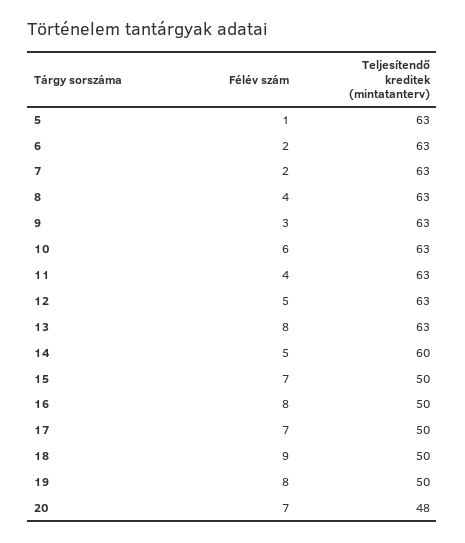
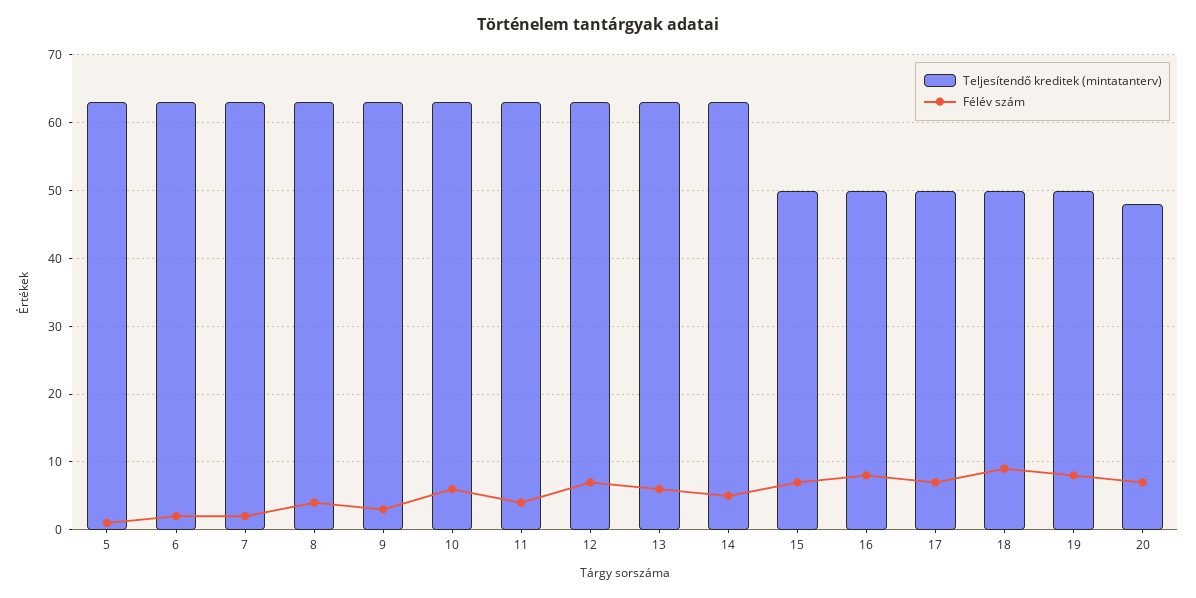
Félév szám, 12: 5 -> 7
Félév szám, 13: 8 -> 6
Teljesítendő kreditek (mintatanterv), 14: 60 -> 63

